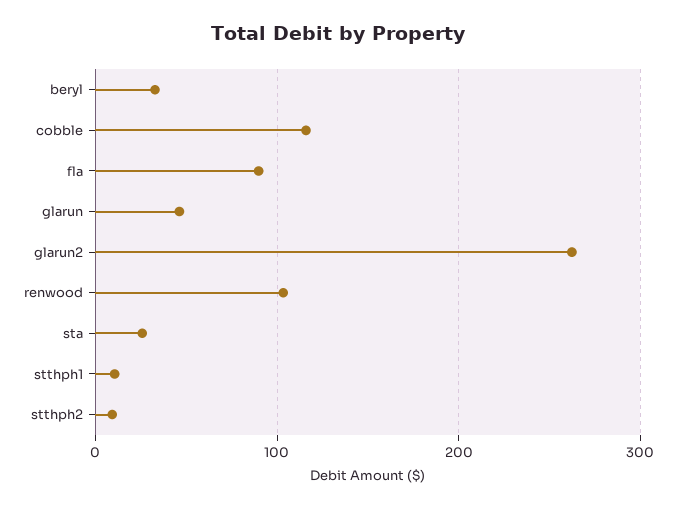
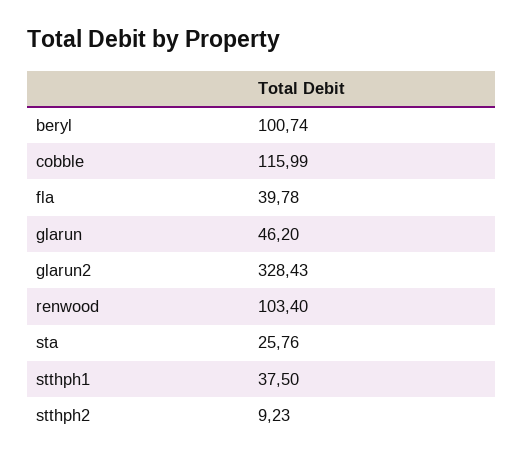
beryl: 30 -> 100.74
fla: 90 -> 39.78
glarun2: 260 -> 328.43
stthph1: 10 -> 37.5

